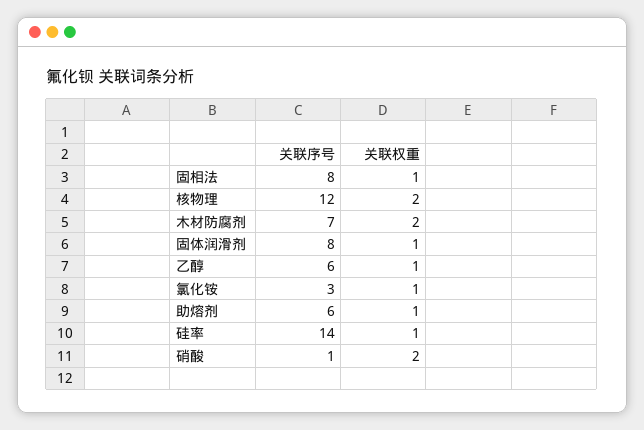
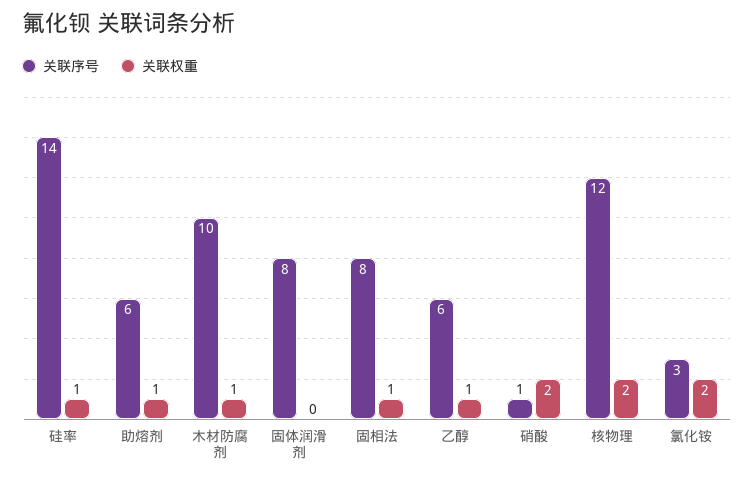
关联序号, 木材防腐剂: 7 -> 10
关联权重, 木材防腐剂: 2 -> 1
关联权重, 固体润滑剂: 1 -> 0
关联权重, 氯化铵: 1 -> 2

